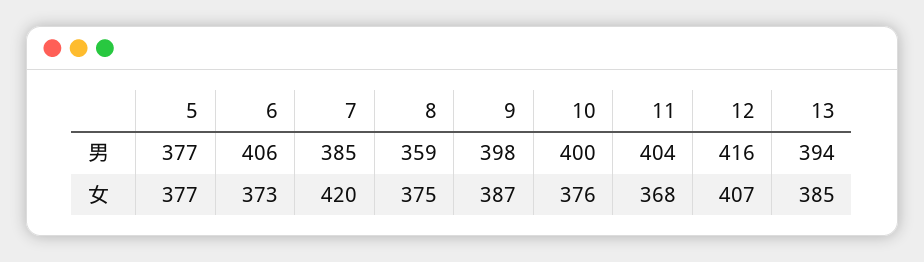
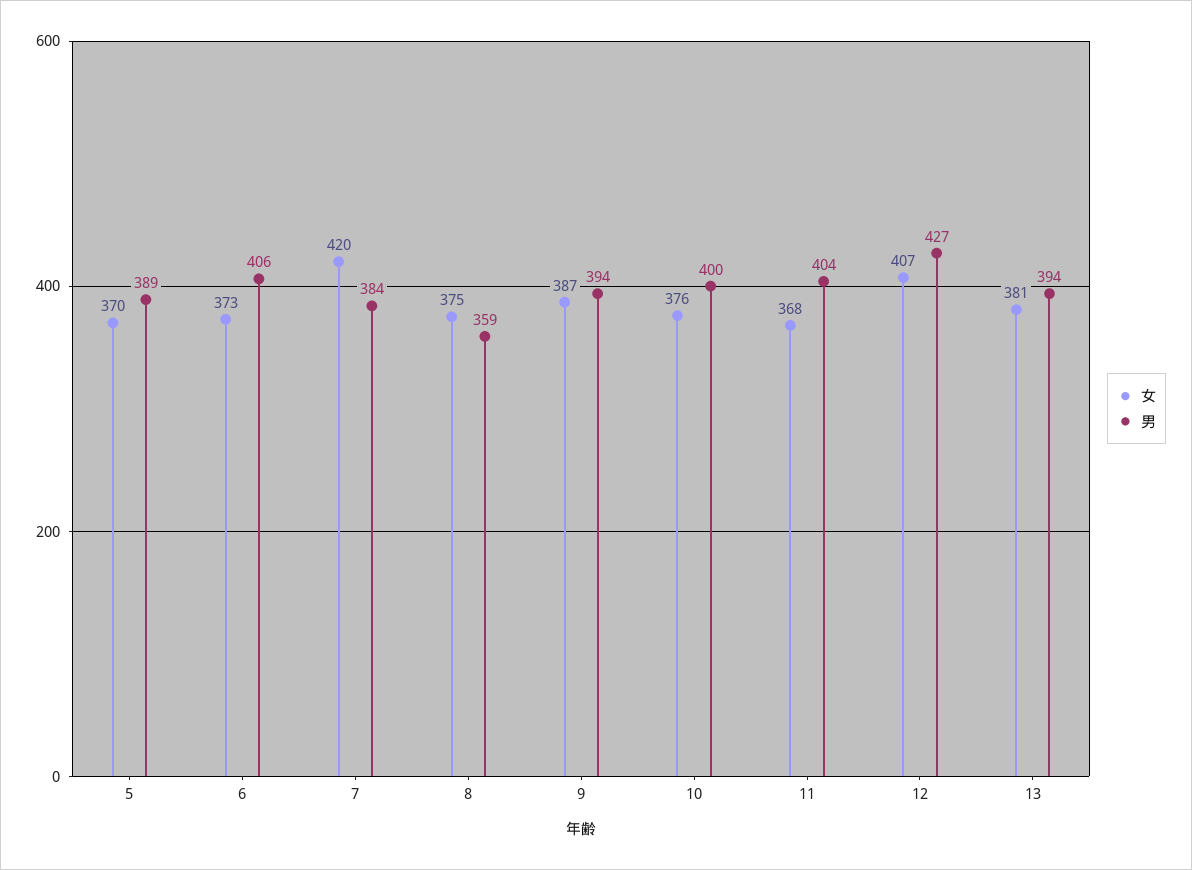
男, 5: 377 -> 389
男, 7: 385 -> 384
男, 9: 398 -> 394
男, 12: 416 -> 427
女, 5: 377 -> 370
女, 13: 385 -> 381

